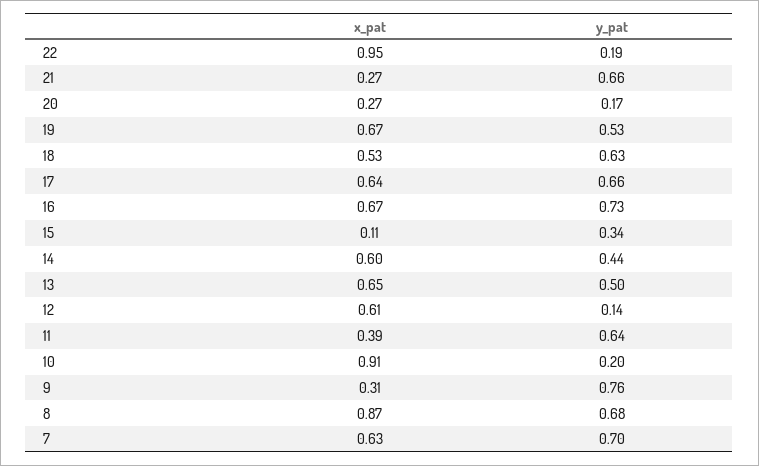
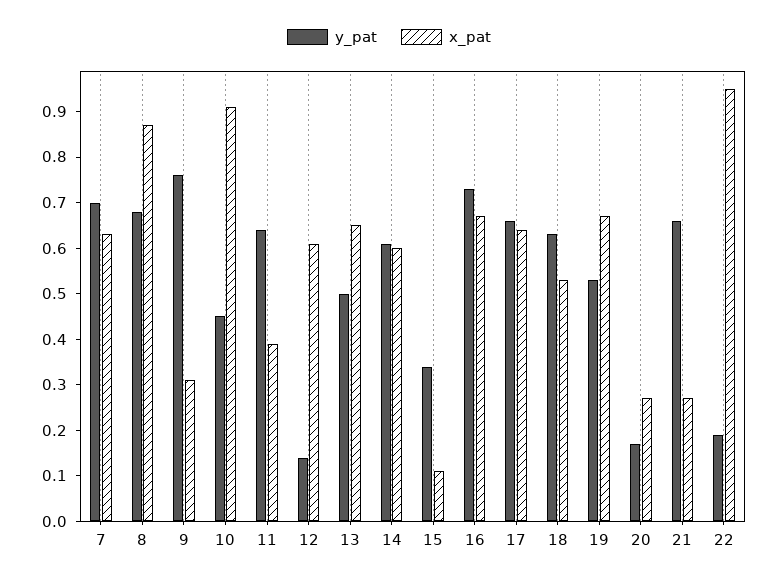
y_pat, 14: 0.44 -> 0.6
y_pat, 10: 0.2 -> 0.45

